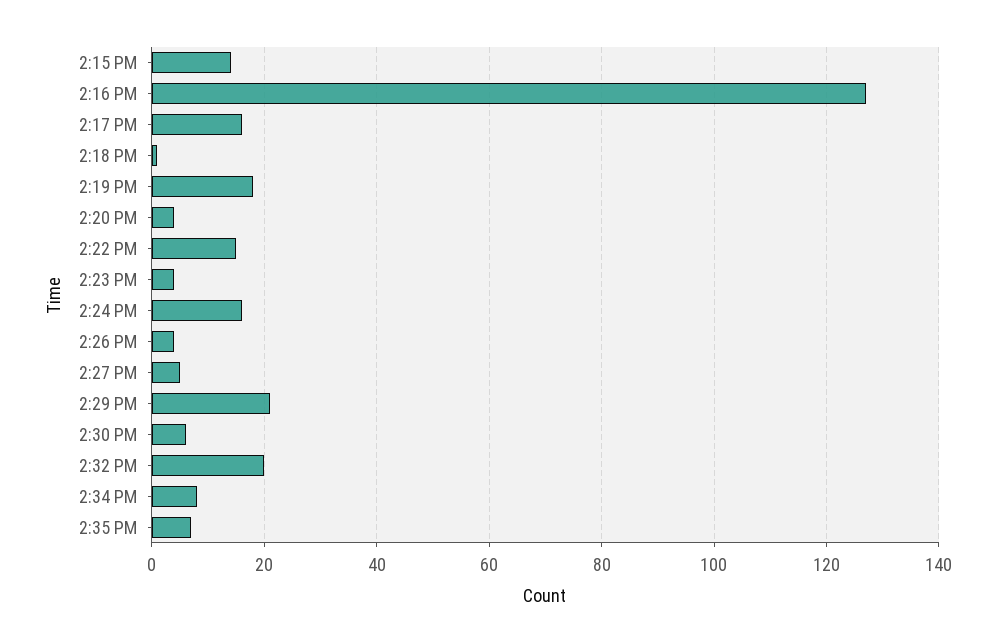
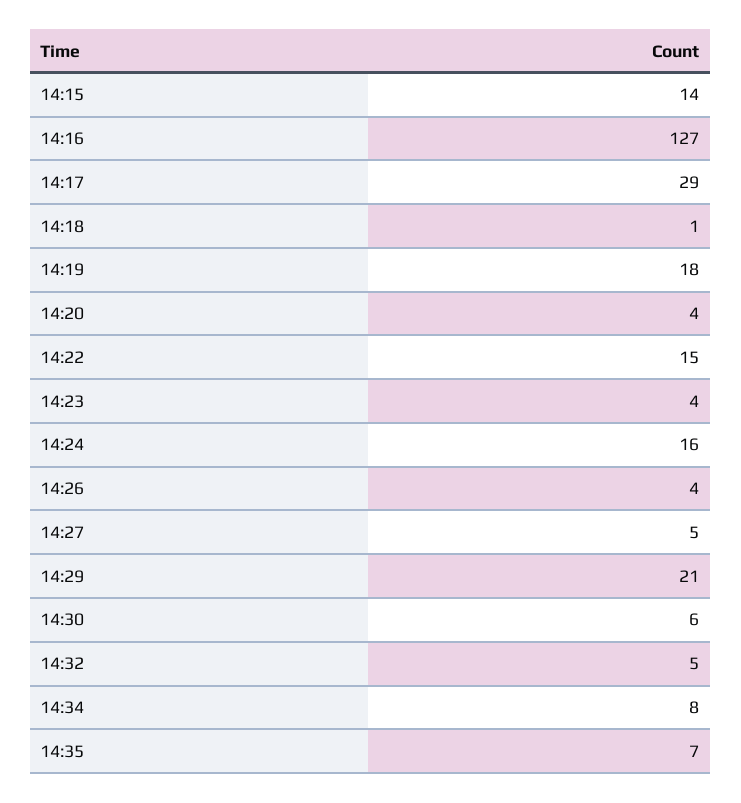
2:17 PM: 15 -> 29
2:32 PM: 20 -> 5

